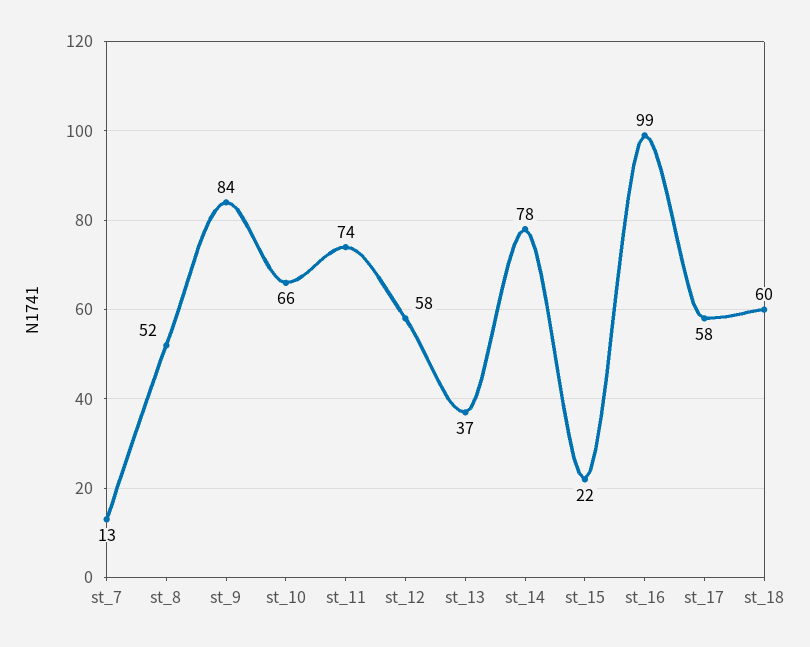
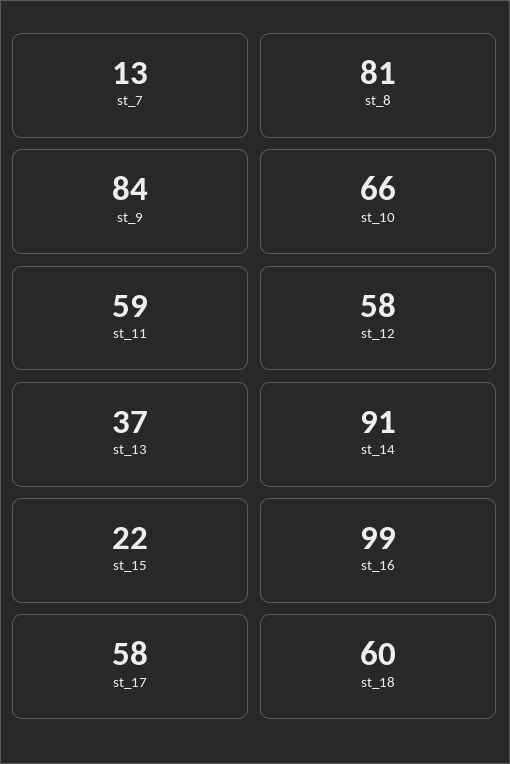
st_8: 52 -> 81
st_11: 74 -> 59
st_14: 78 -> 91

